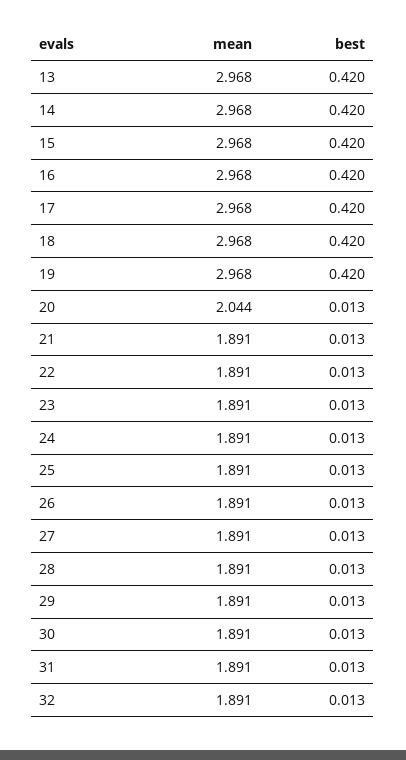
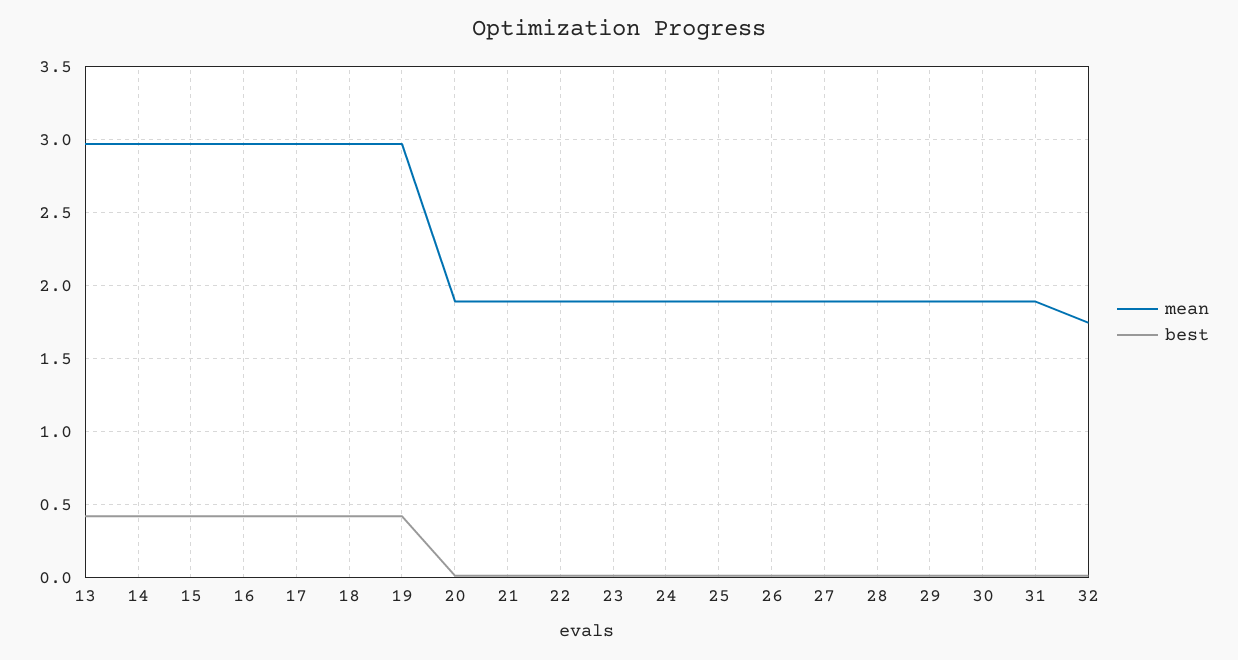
mean, 20: 2.044 -> 1.9
mean, 32: 1.891 -> 1.75

